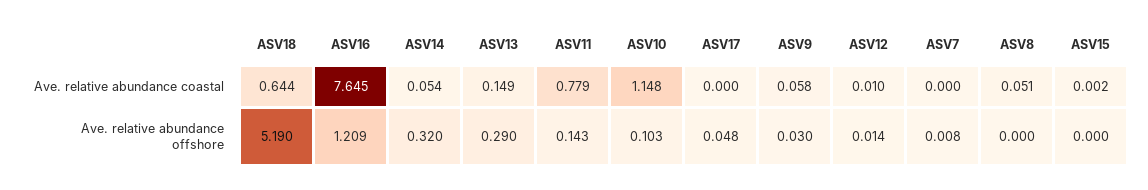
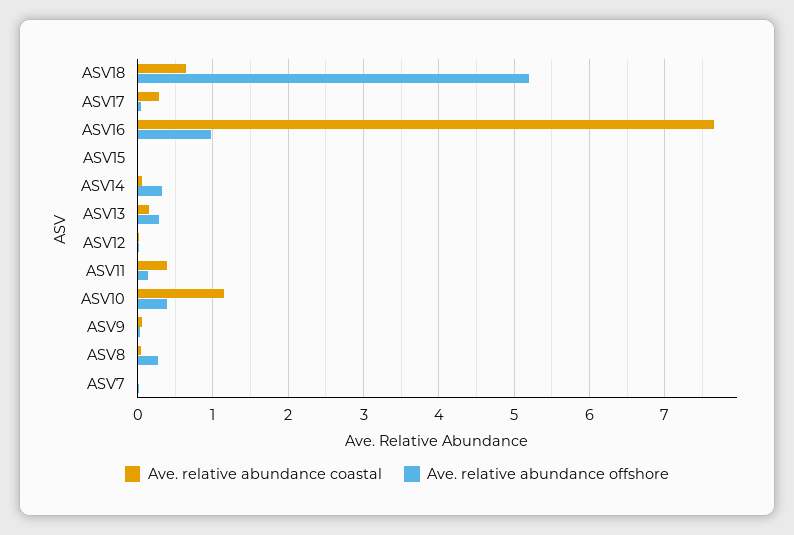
Ave. relative abundance coastal, ASV11: 0.779 -> 0.4
Ave. relative abundance coastal, ASV17: 0 -> 0.3
Ave. relative abundance offshore, ASV16: 1.209 -> 1
Ave. relative abundance offshore, ASV10: 0.103 -> 0.4
Ave. relative abundance offshore, ASV8: 0 -> 0.3

